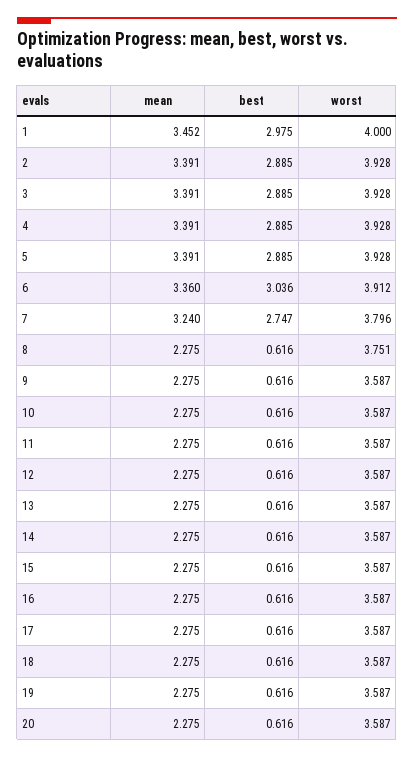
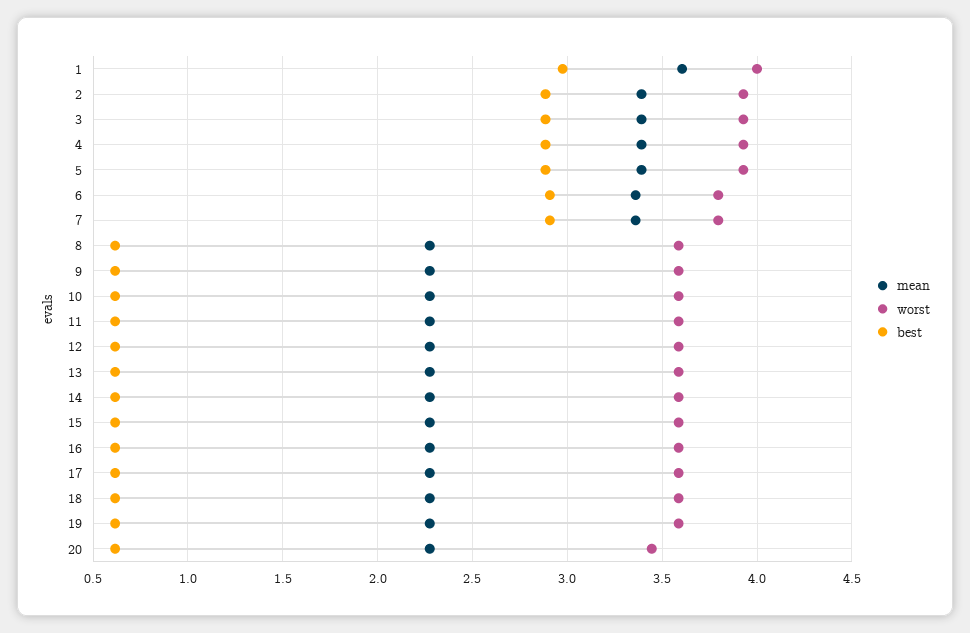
mean, 1: 3.452 -> 3.6
best, 6: 3.036 -> 2.9
worst, 6: 3.912 -> 3.8
mean, 7: 3.24 -> 3.35
best, 7: 2.747 -> 2.9
worst, 8: 3.751 -> 3.6
worst, 20: 3.587 -> 3.45

